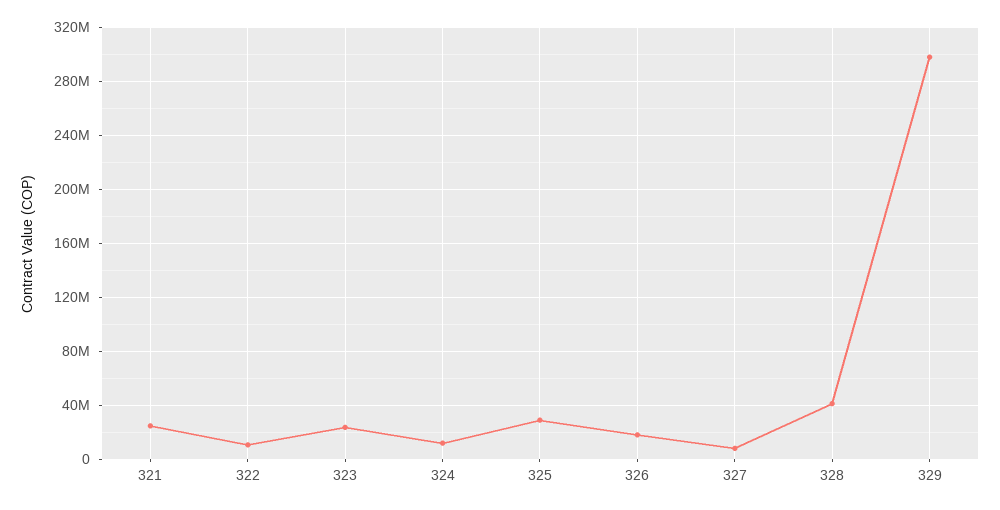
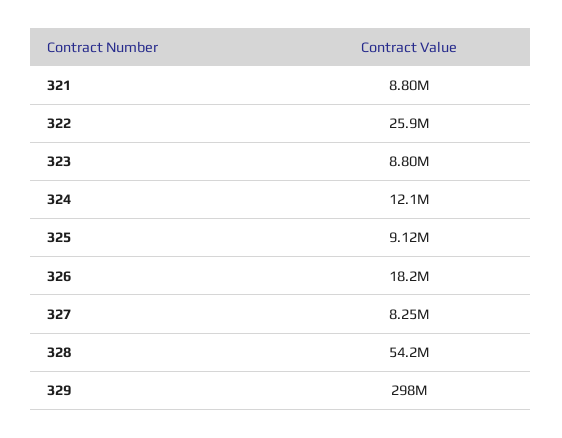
321: 25000000 -> 8800000
322: 10000000 -> 25900000
323: 25000000 -> 8800000
325: 30000000 -> 9120000
328: 40000000 -> 54200000

